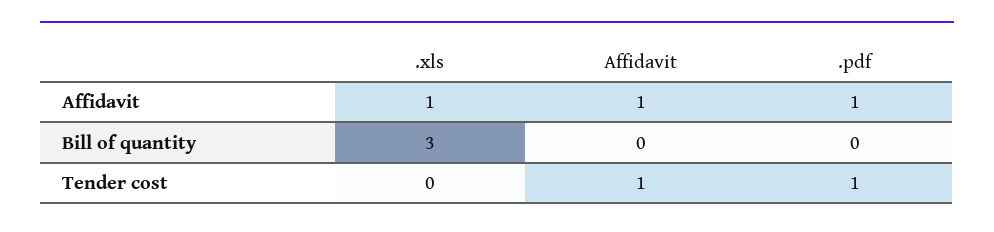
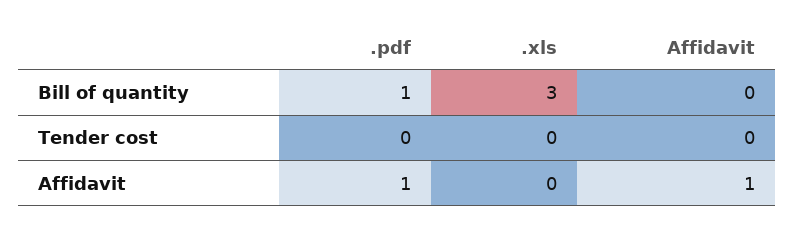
.xls, Affidavit: 1 -> 0
.pdf, Bill of quantity: 0 -> 1
Affidavit, Tender cost: 1 -> 0
.pdf, Tender cost: 1 -> 0

